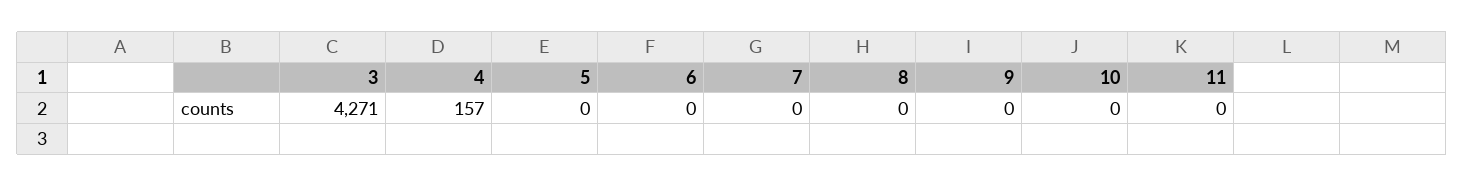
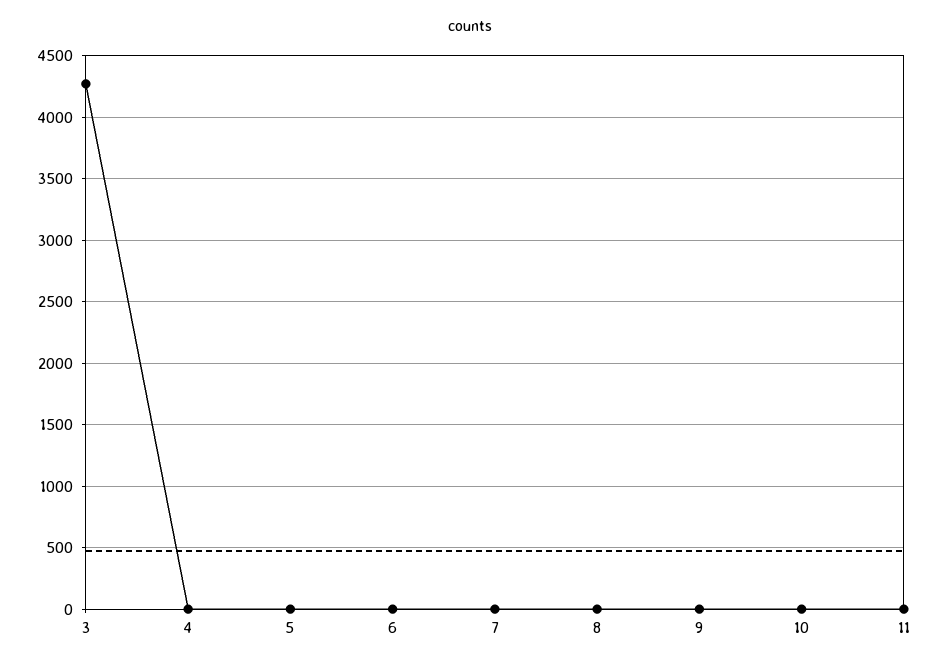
4: 157 -> 0

